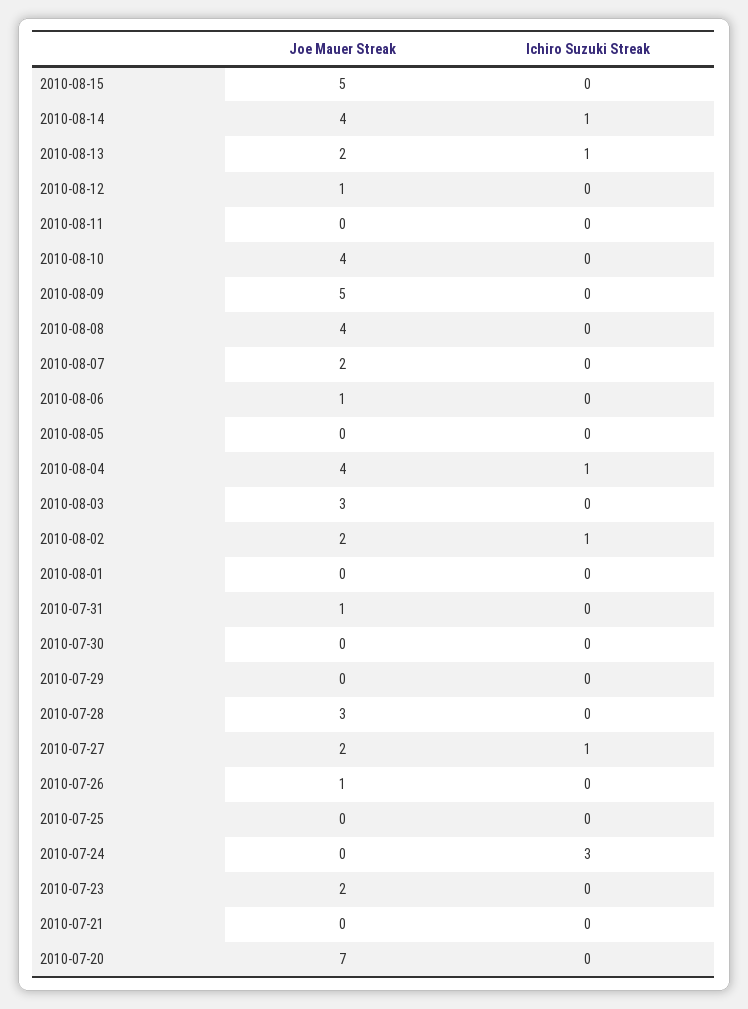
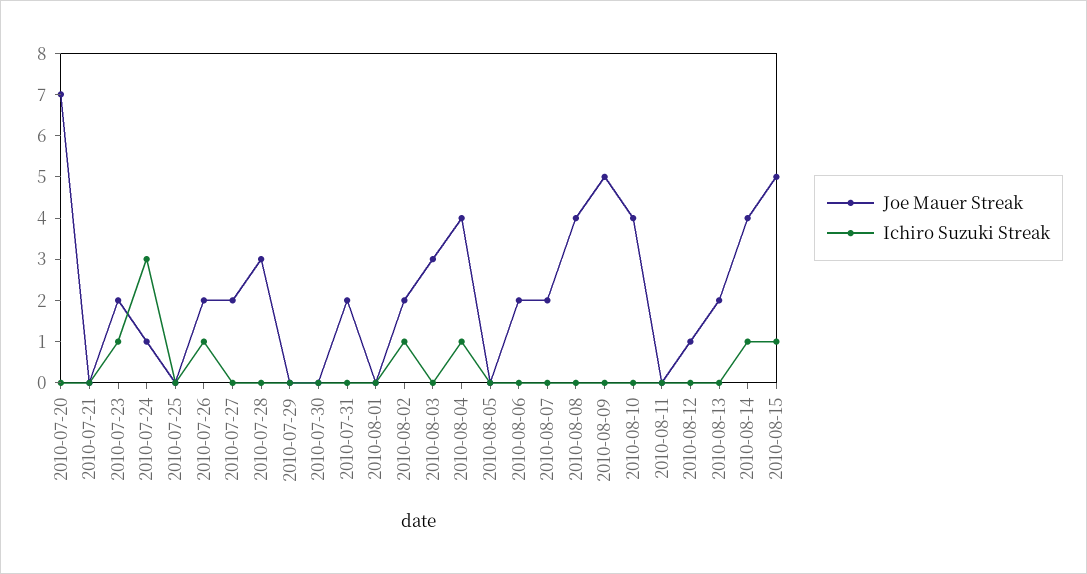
Ichiro Suzuki Streak, 2010-08-15: 0 -> 1
Ichiro Suzuki Streak, 2010-08-13: 1 -> 0
Joe Mauer Streak, 2010-08-06: 1 -> 2
Joe Mauer Streak, 2010-07-31: 1 -> 2
Ichiro Suzuki Streak, 2010-07-27: 1 -> 0
Joe Mauer Streak, 2010-07-26: 1 -> 2
Ichiro Suzuki Streak, 2010-07-26: 0 -> 1
Joe Mauer Streak, 2010-07-24: 0 -> 1
Ichiro Suzuki Streak, 2010-07-23: 0 -> 1

